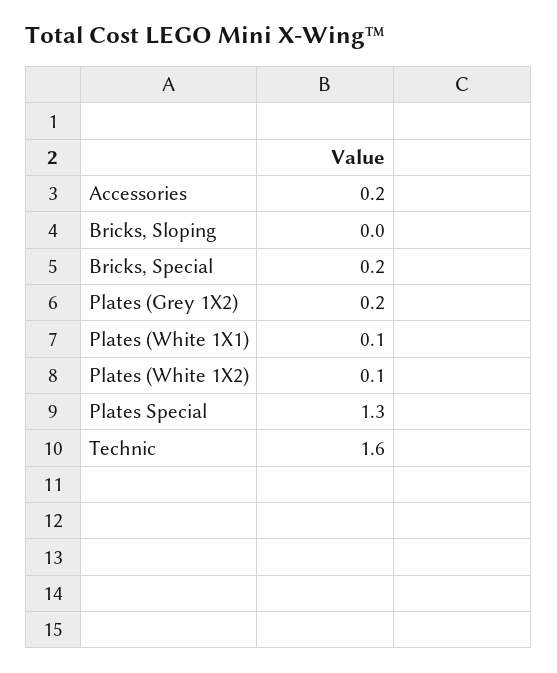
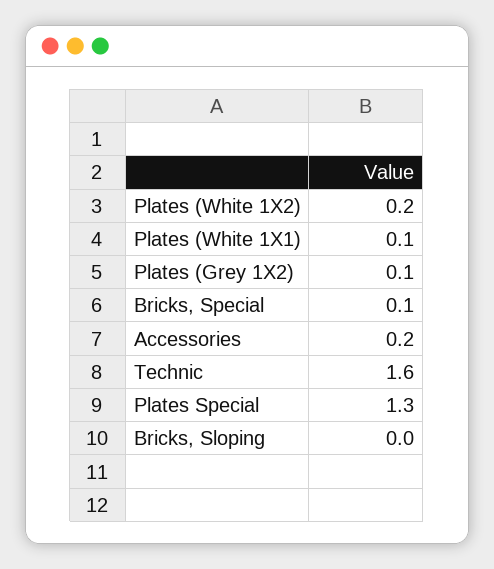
Bricks, Special: 0.2 -> 0.1
Plates (Grey 1X2): 0.2 -> 0.1
Plates (White 1X2): 0.1 -> 0.2

